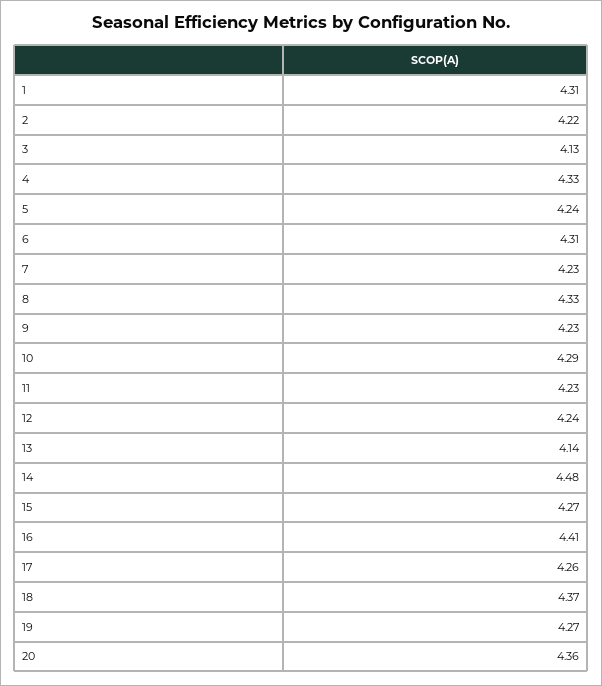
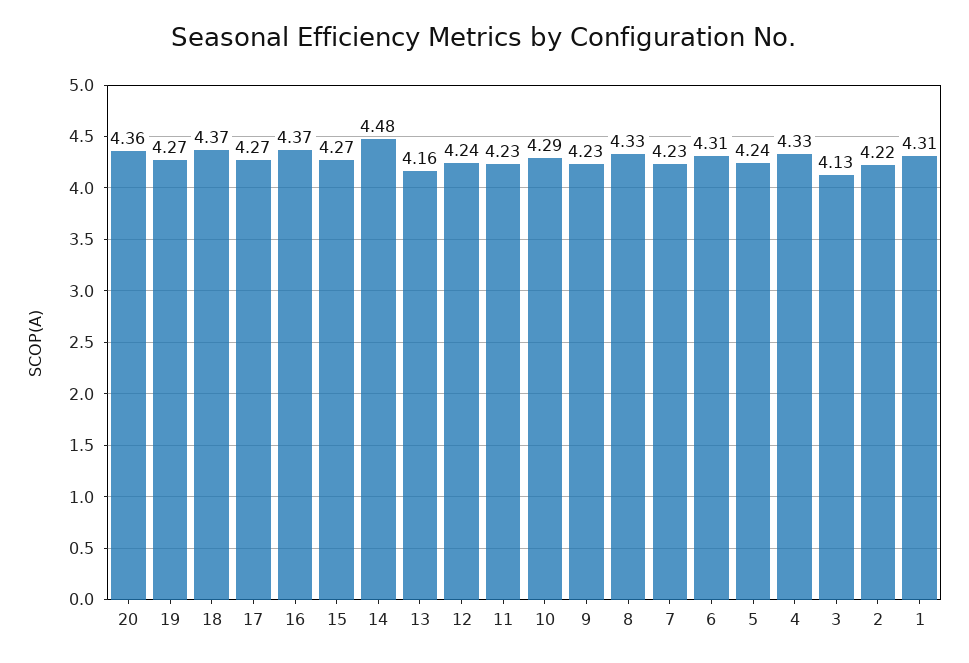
13: 4.14 -> 4.16
16: 4.41 -> 4.37
17: 4.26 -> 4.27

